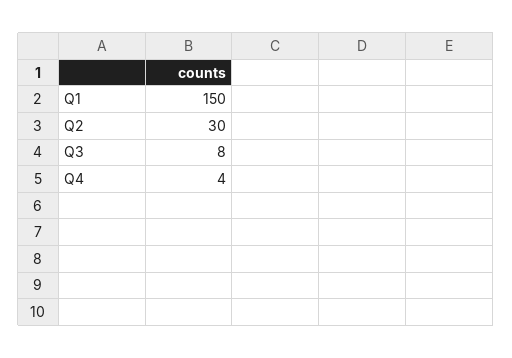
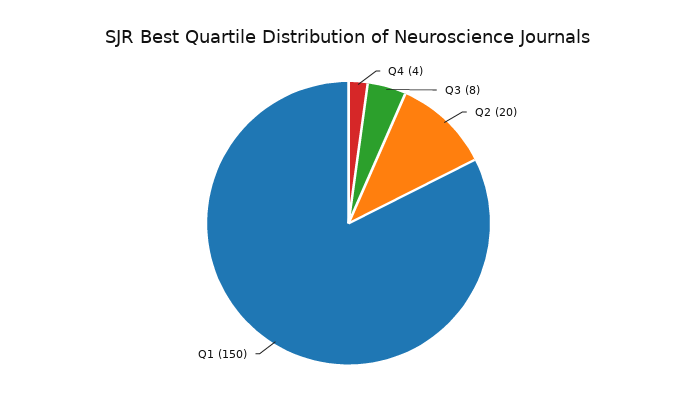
Q2: 30 -> 20

